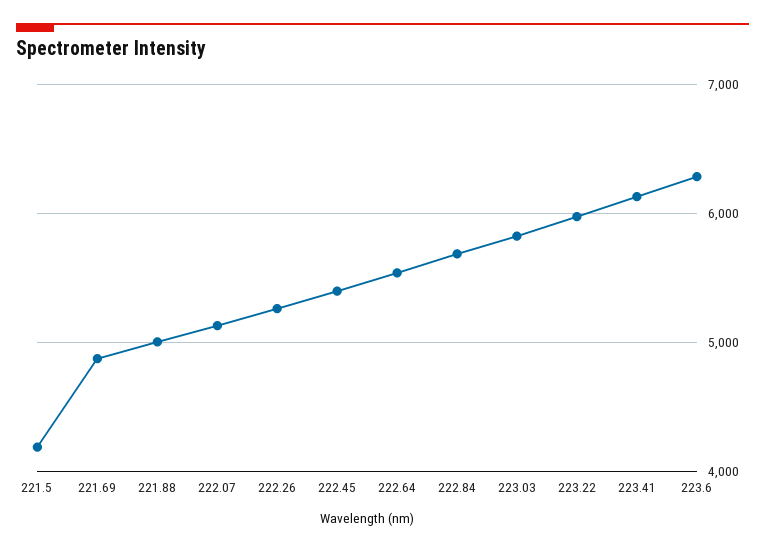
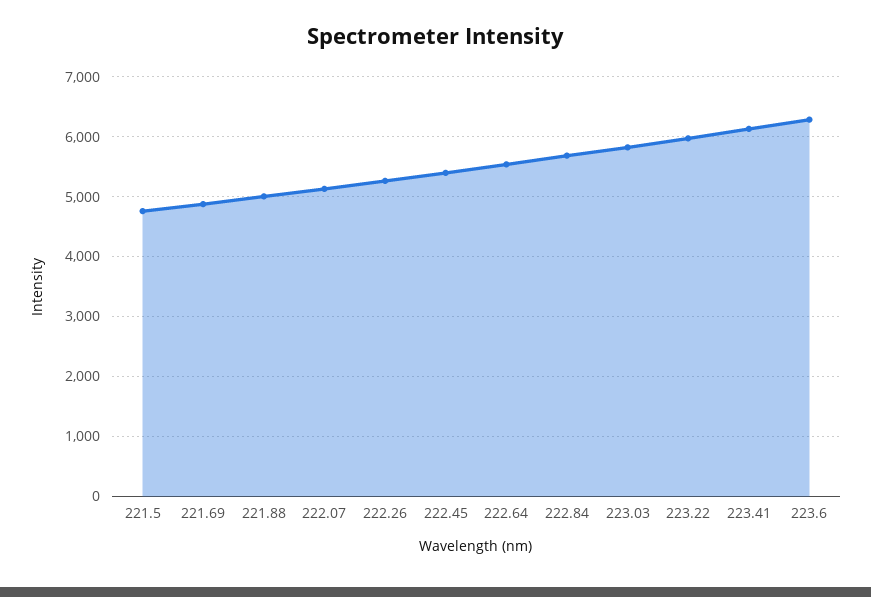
221.5: 4200 -> 4800

